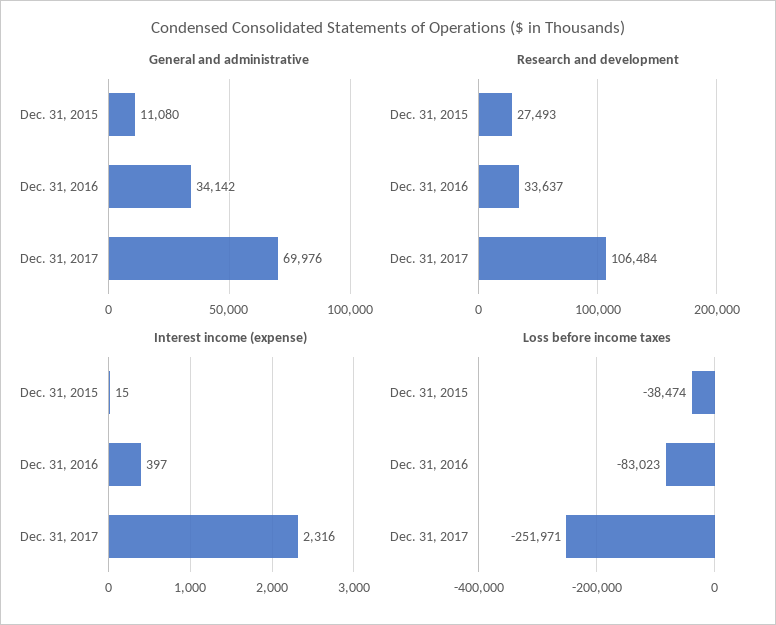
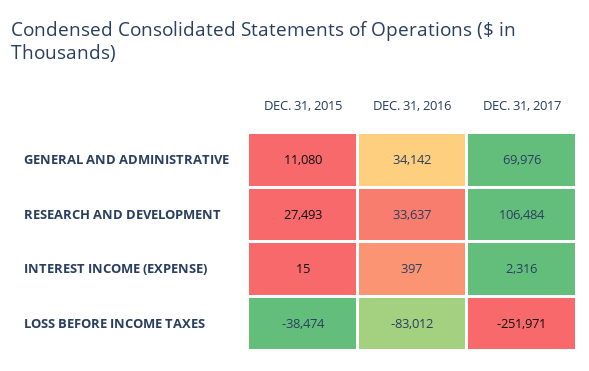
Loss before income taxes, Dec. 31, 2016: -83023 -> -83012

